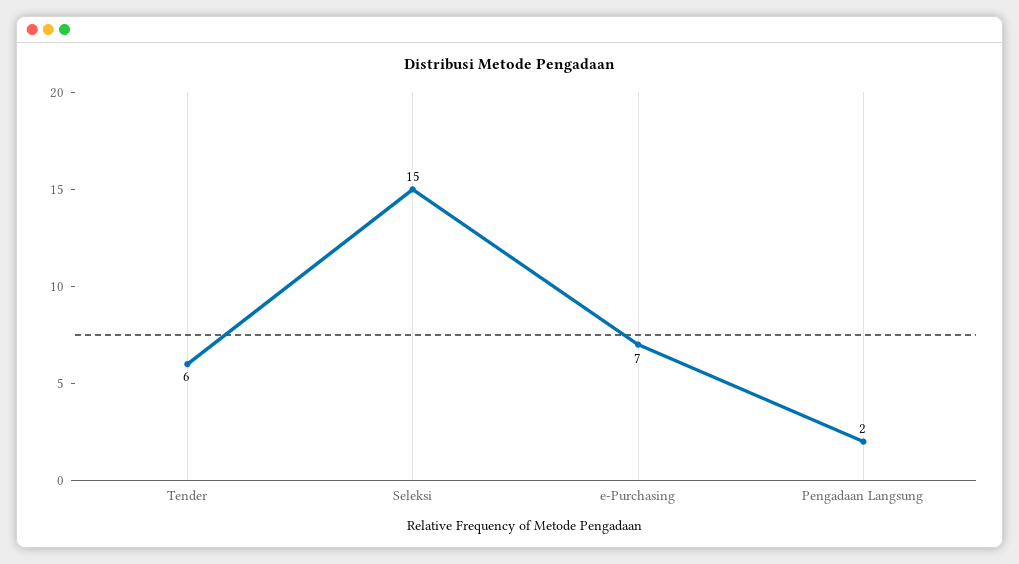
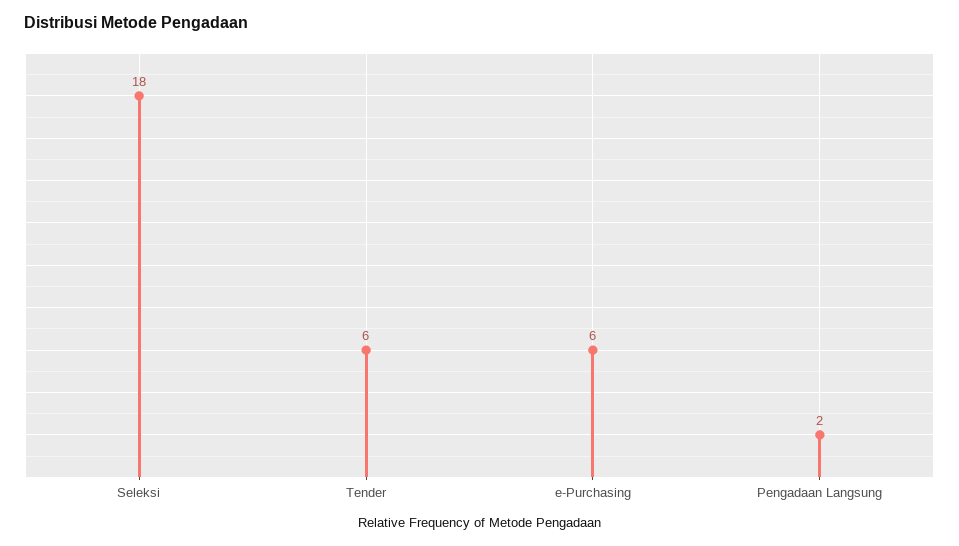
Seleksi: 15 -> 18
e-Purchasing: 7 -> 6

